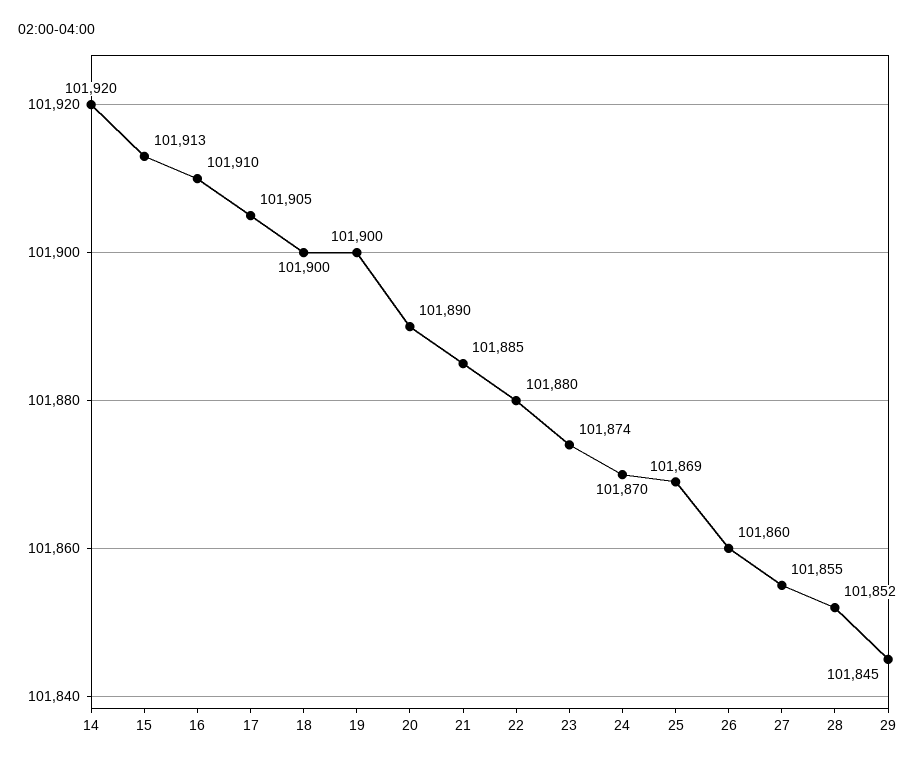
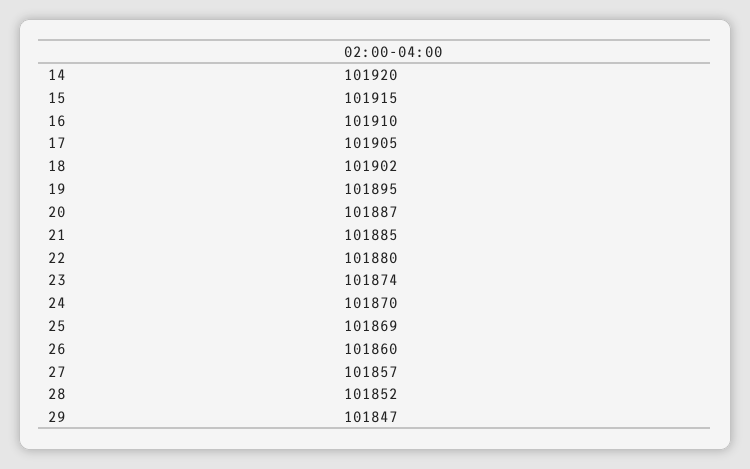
15: 101913 -> 101915
18: 101900 -> 101902
19: 101900 -> 101895
20: 101890 -> 101887
27: 101855 -> 101857
29: 101845 -> 101847

